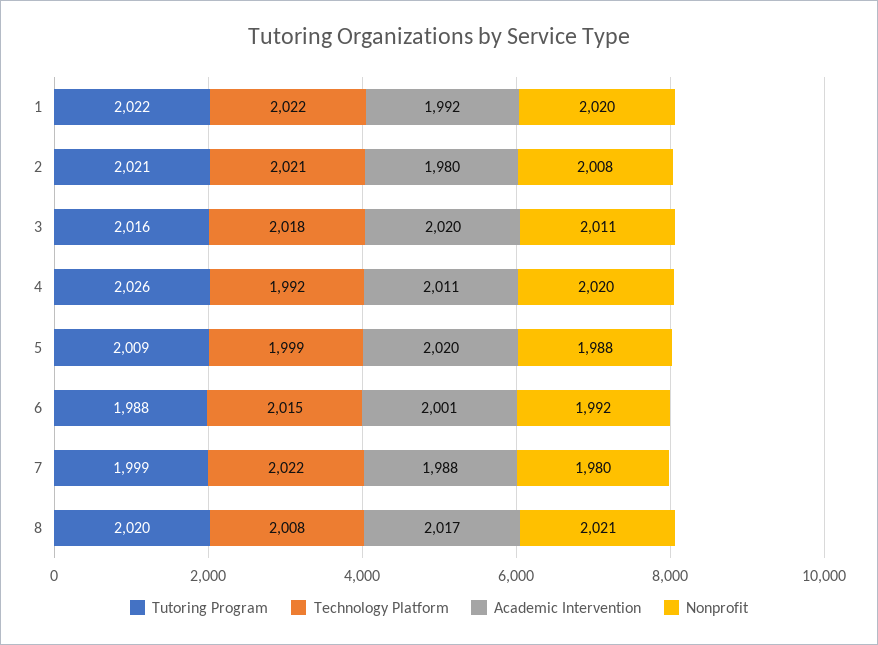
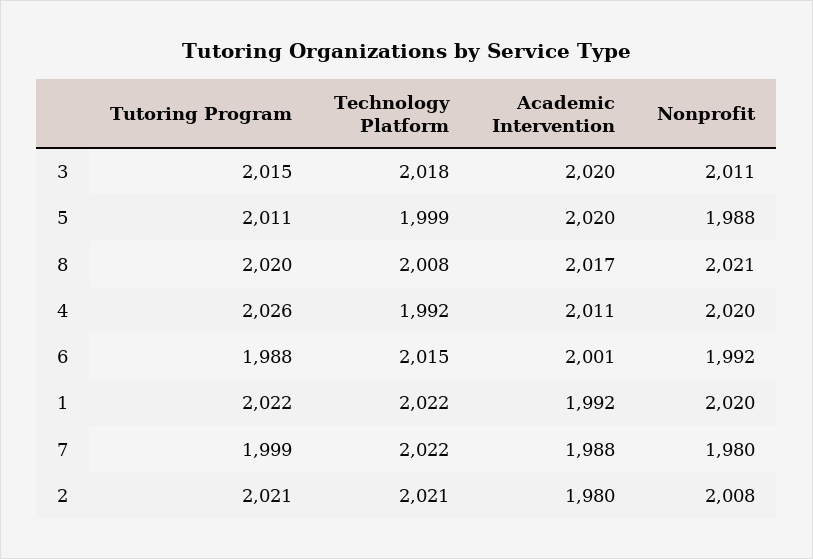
Tutoring Program, 3: 2016 -> 2015
Tutoring Program, 5: 2009 -> 2011

